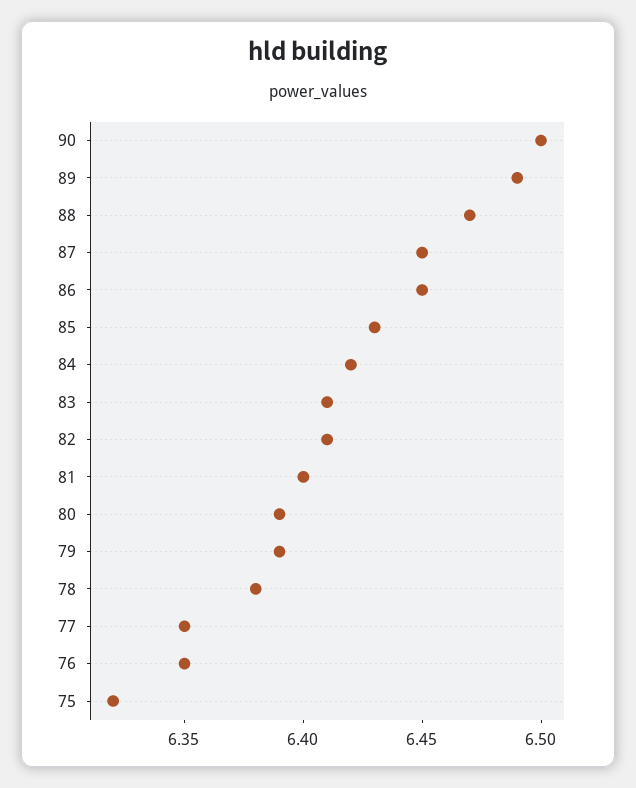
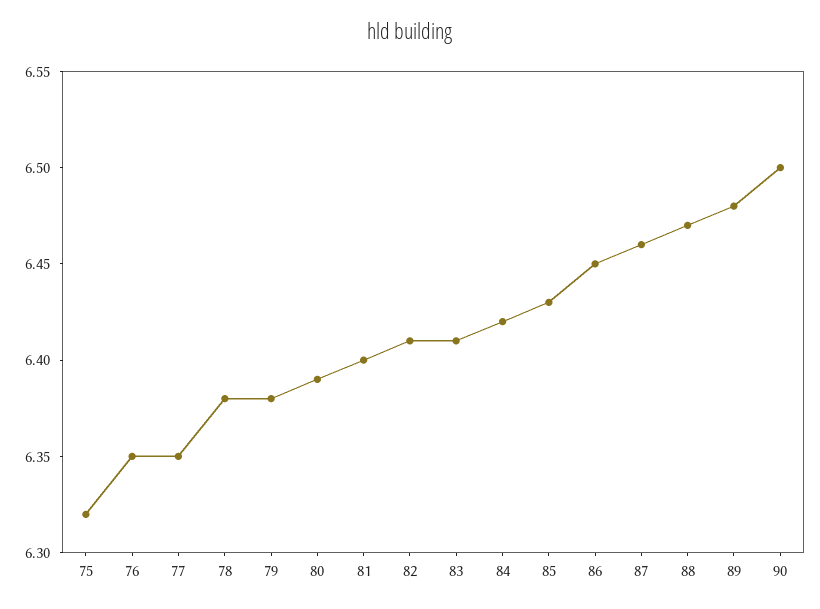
89: 6.49 -> 6.48
87: 6.45 -> 6.46
79: 6.39 -> 6.38

